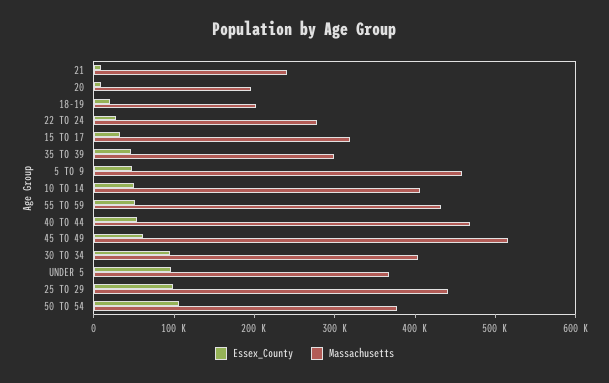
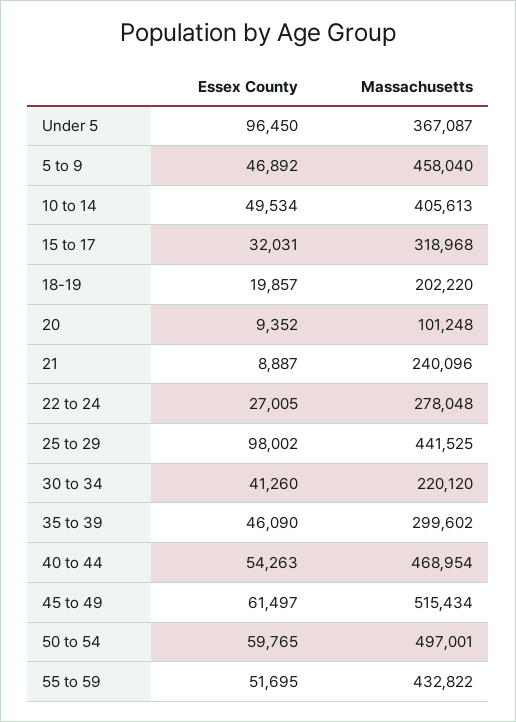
Massachusetts, 20: 200000 -> 101248
Essex_County, 30 TO 34: 100000 -> 41260
Massachusetts, 30 TO 34: 400000 -> 220120
Essex_County, 50 TO 54: 100000 -> 59765
Massachusetts, 50 TO 54: 380000 -> 497001

